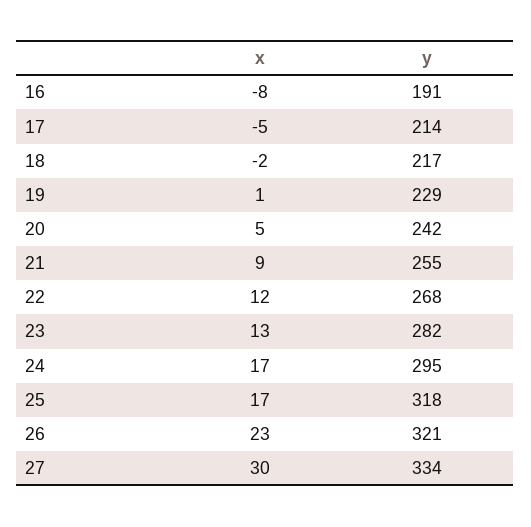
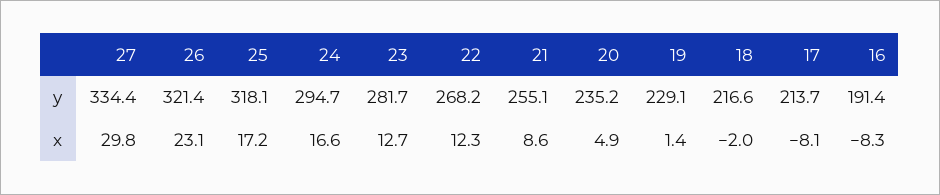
x, 17: -5 -> -8.1
y, 20: 242 -> 235.2

